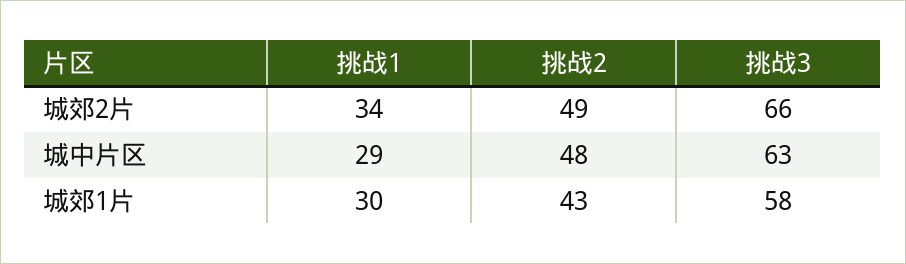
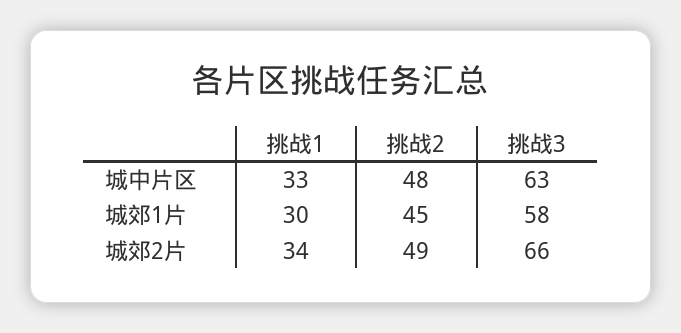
挑战1, 城中片区: 29 -> 33
挑战2, 城郊1片: 43 -> 45

